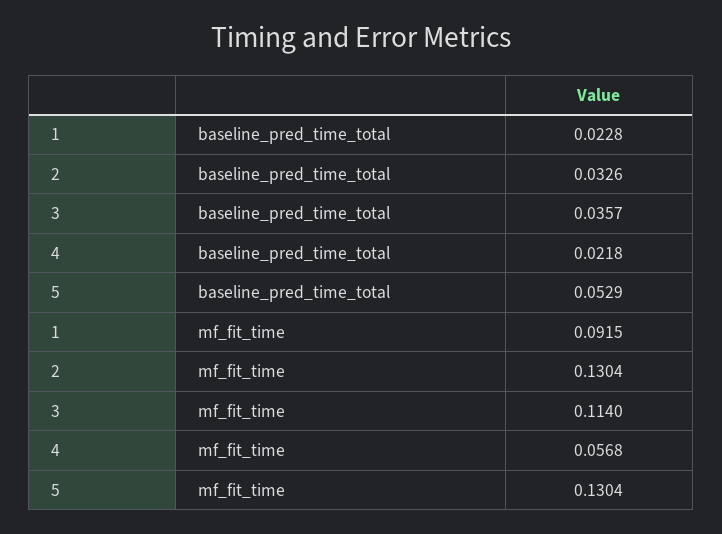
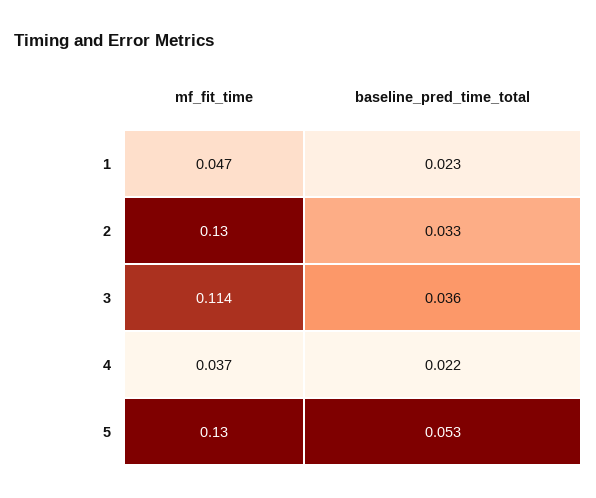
1, mf_fit_time: 0.0915 -> 0.047
4, mf_fit_time: 0.0568 -> 0.037

